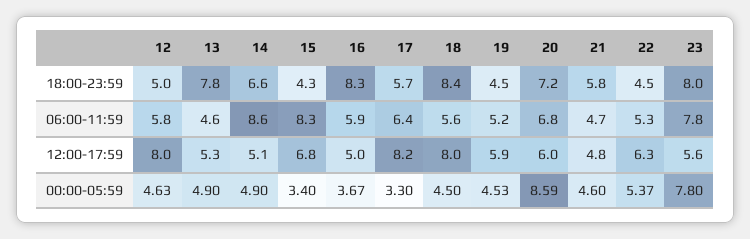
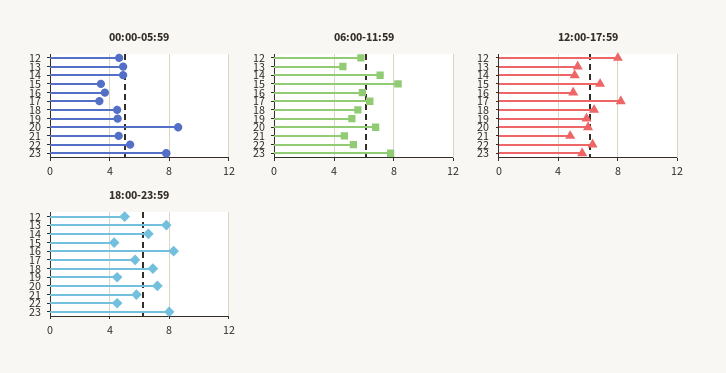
18:00-23:59, 18: 8.4 -> 7
06:00-11:59, 14: 8.6 -> 7
12:00-17:59, 18: 8 -> 6.5

